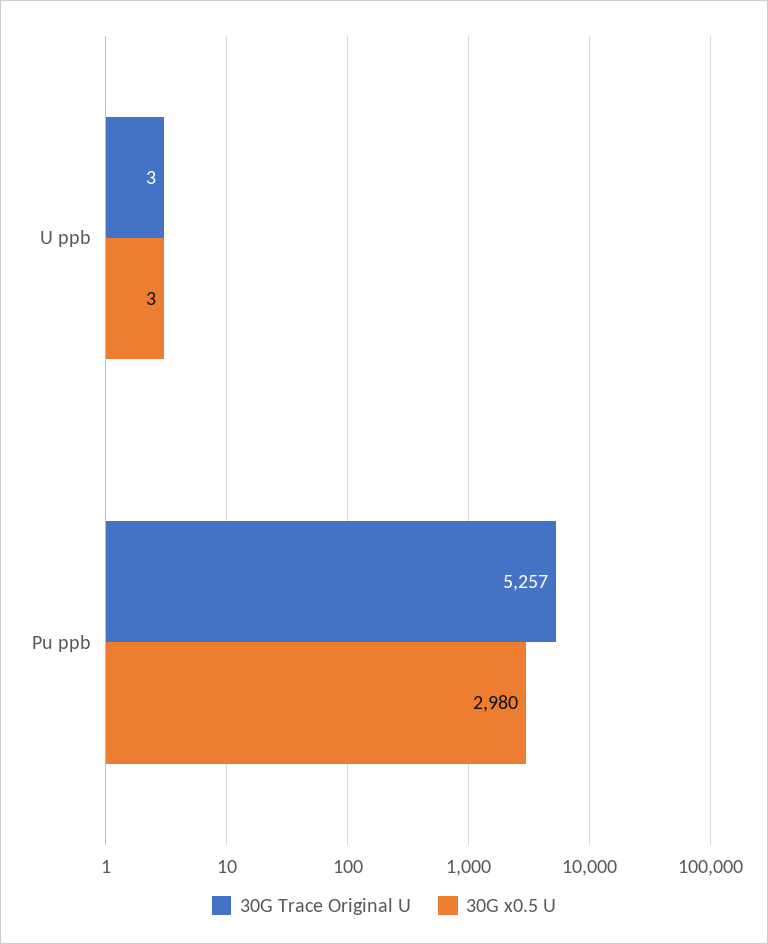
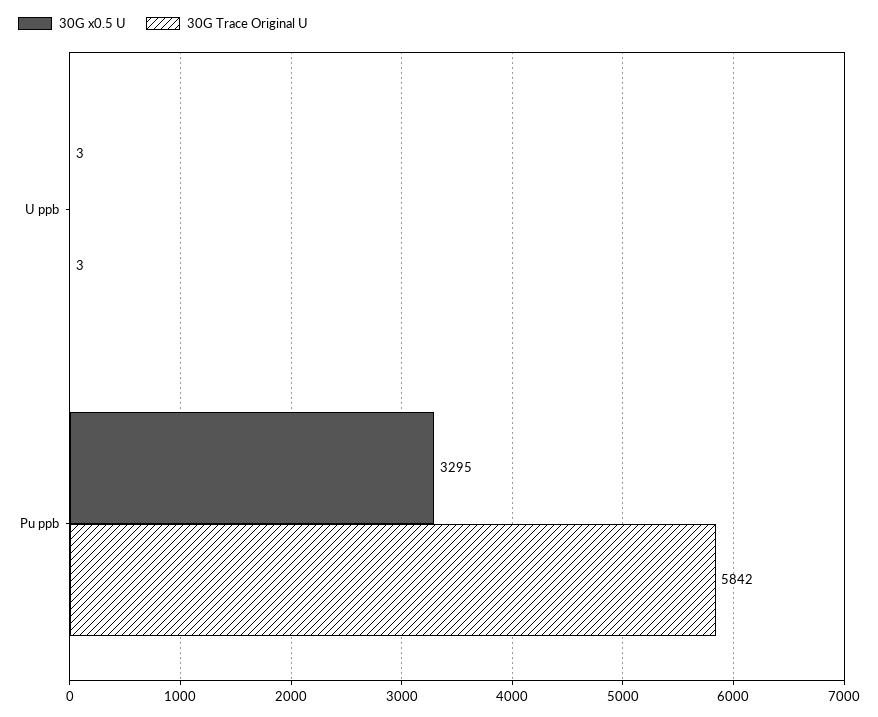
30G Trace Original U, Pu ppb: 5257 -> 5842
30G x0.5 U, Pu ppb: 2980 -> 3295

